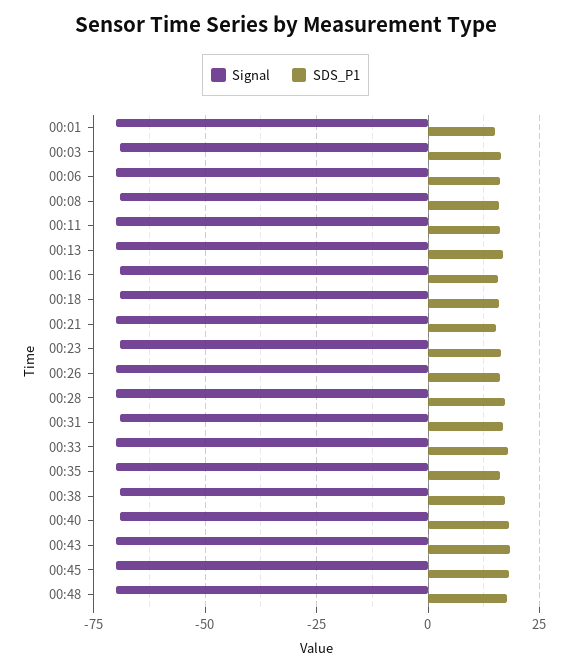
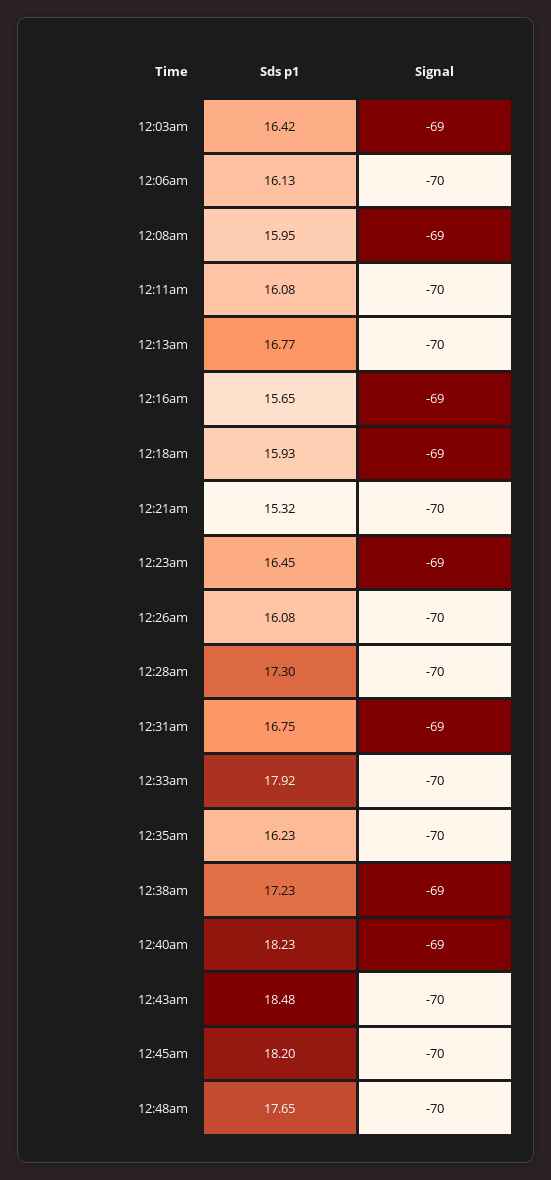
Signal, 00:01: -70 -> none
SDS_P1, 00:01: 15 -> none

